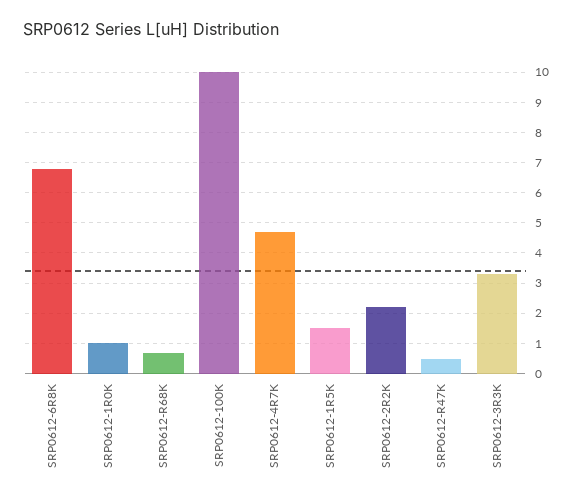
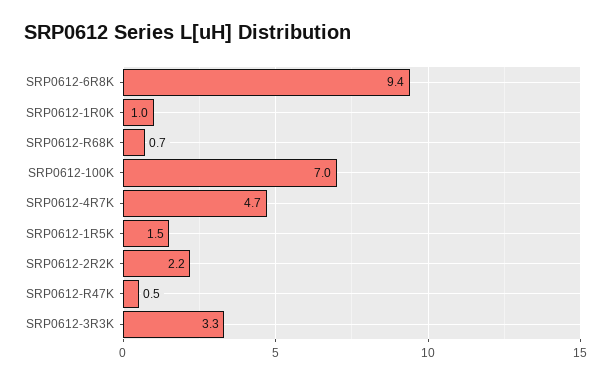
SRP0612-6R8K: 6.8 -> 9.4
SRP0612-100K: 10 -> 7

